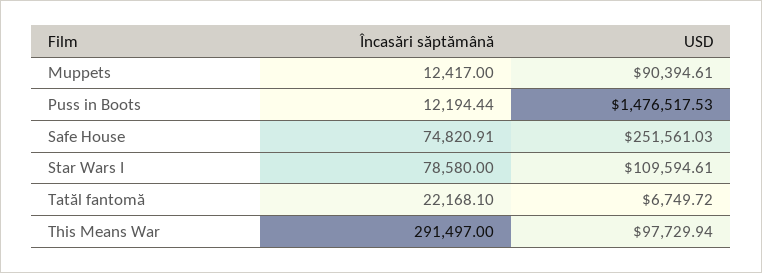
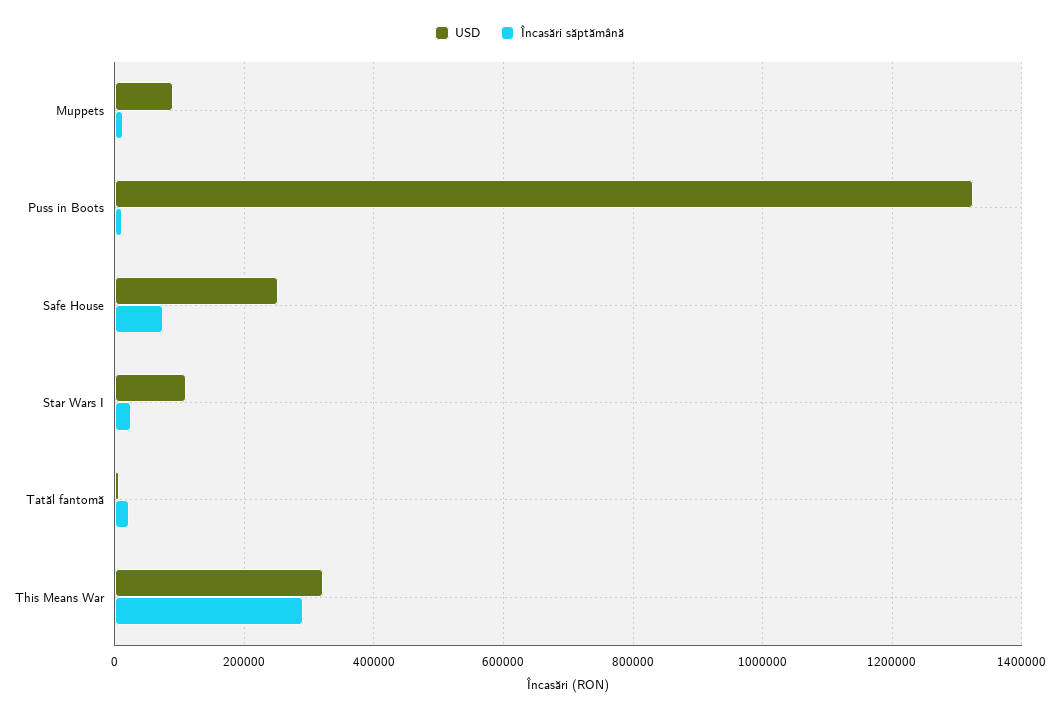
USD, Puss in Boots: 1476517.53 -> 1320000
Încasări săptămână, Star Wars I: 78580 -> 20000
USD, This Means War: 97729.94 -> 320000

